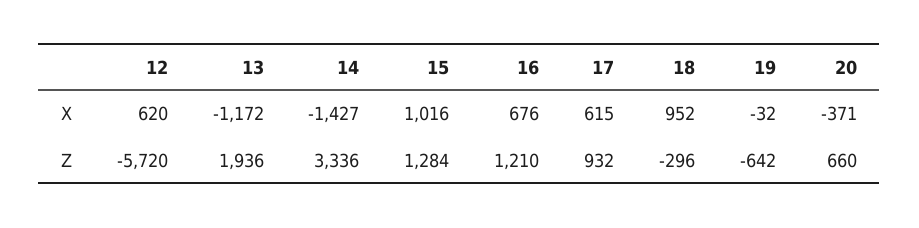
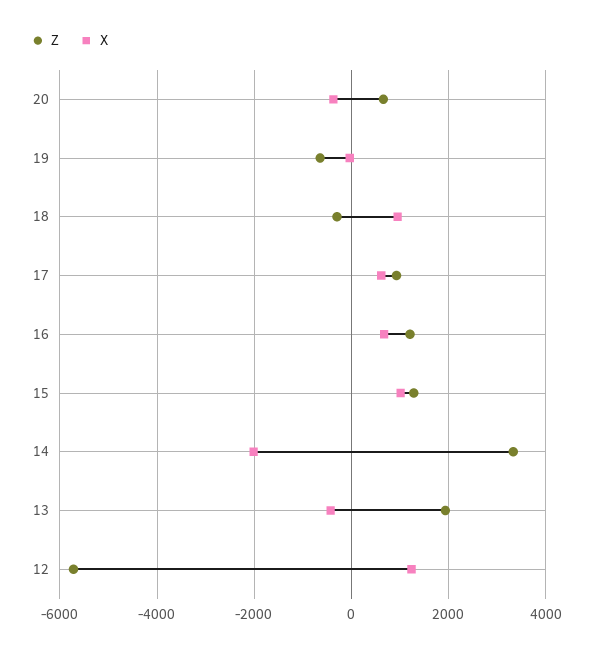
X, 12: 620 -> 1200
X, 13: -1172 -> -400
X, 14: -1427 -> -2000

